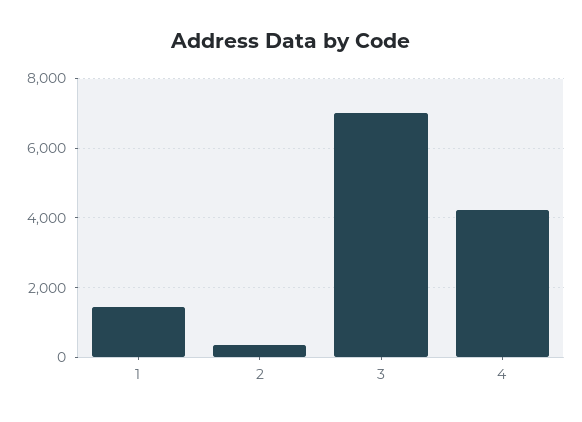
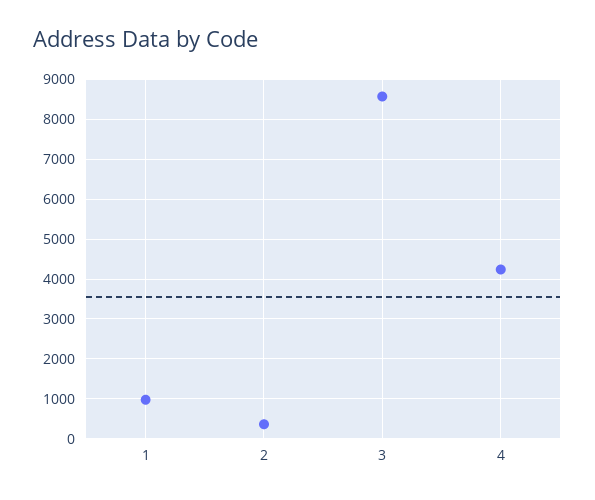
1: 1400 -> 1000
3: 7000 -> 8600

